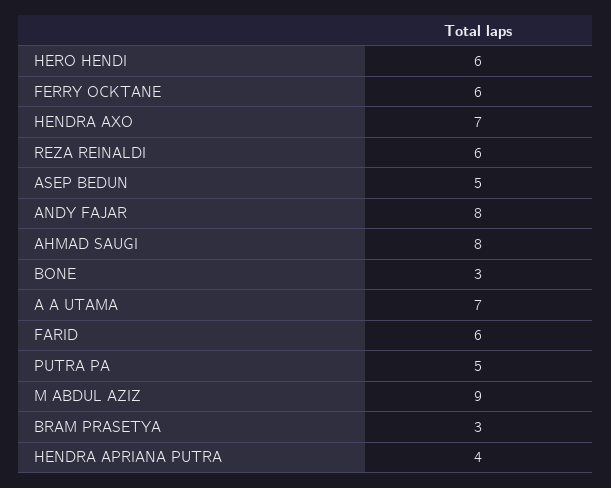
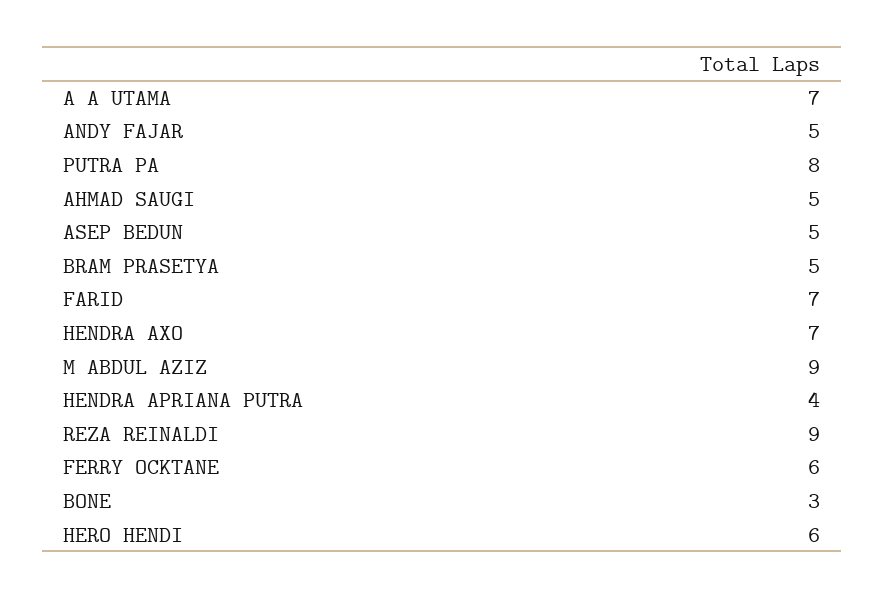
REZA REINALDI: 6 -> 9
ANDY FAJAR: 8 -> 5
AHMAD SAUGI: 8 -> 5
FARID: 6 -> 7
PUTRA PA: 5 -> 8
BRAM PRASETYA: 3 -> 5

